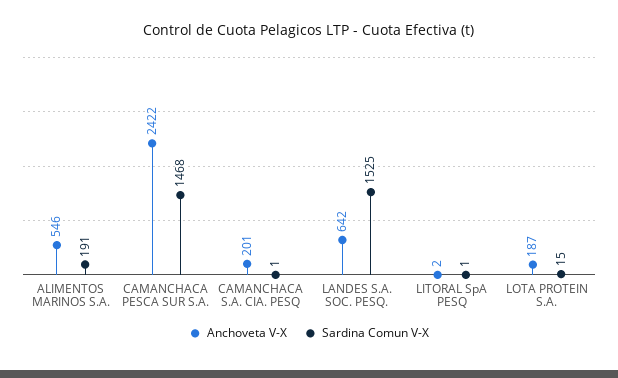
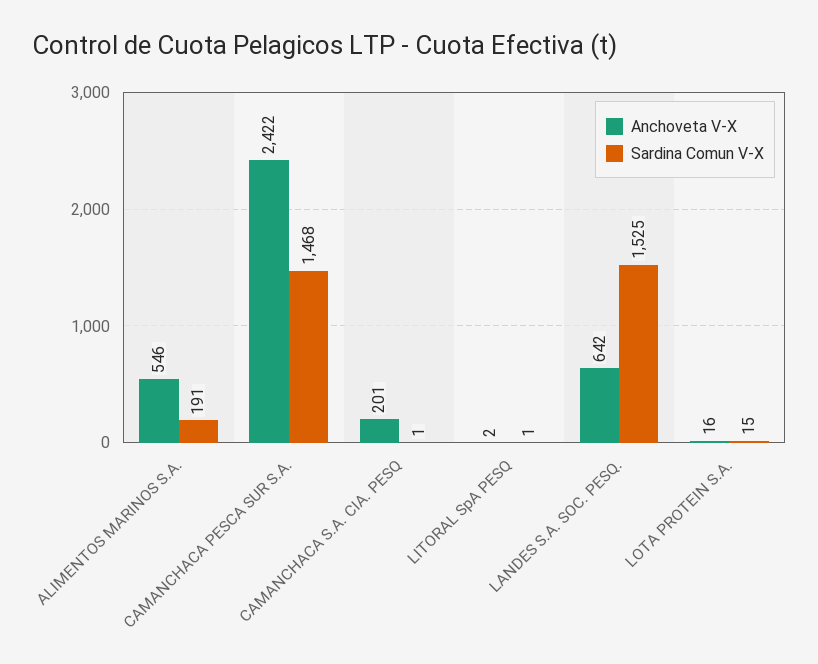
Anchoveta V-X, LOTA PROTEIN S.A.: 187 -> 16

